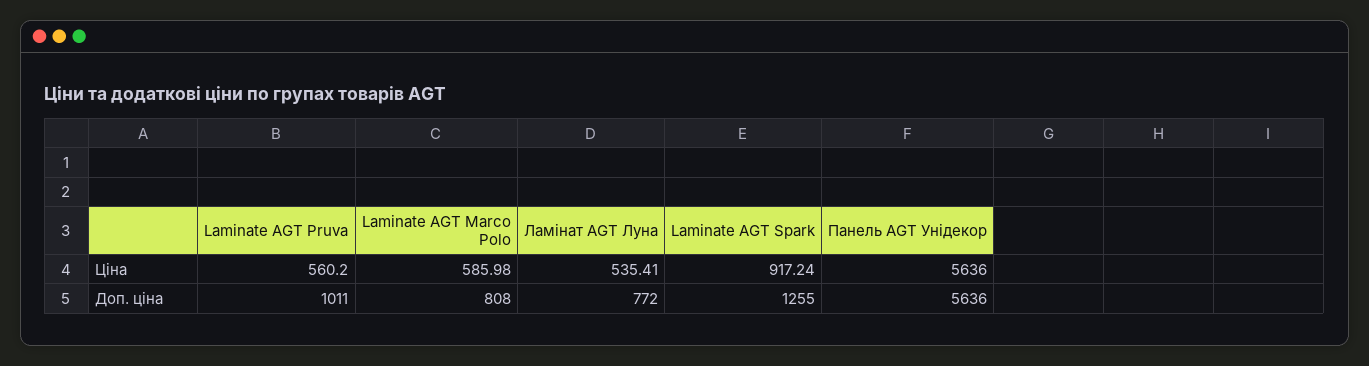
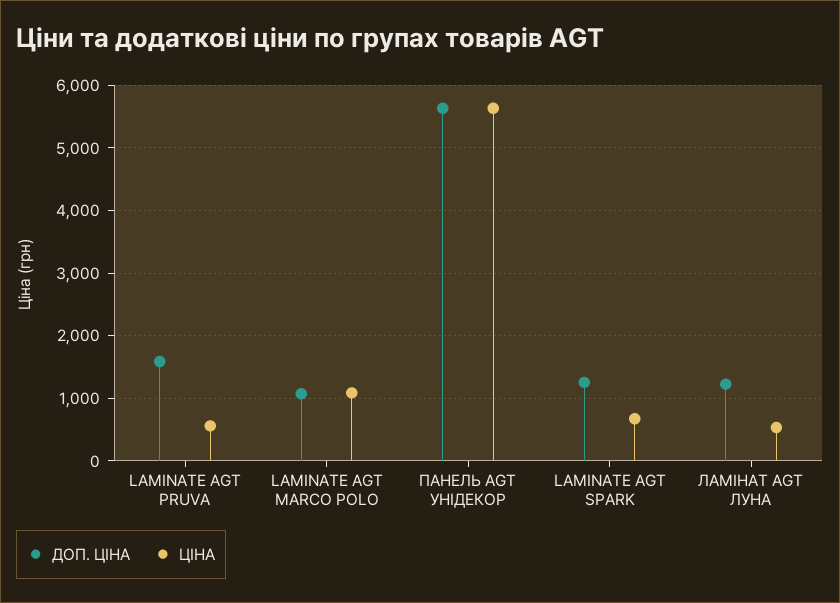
Ціна, Laminate AGT Marco Polo: 585.98 -> 1100
Ціна, Laminate AGT Spark: 917.24 -> 700
Доп. ціна, Laminate AGT Pruva: 1011 -> 1600
Доп. ціна, Laminate AGT Marco Polo: 808 -> 1100
Доп. ціна, Ламінат AGT Луна: 772 -> 1200

